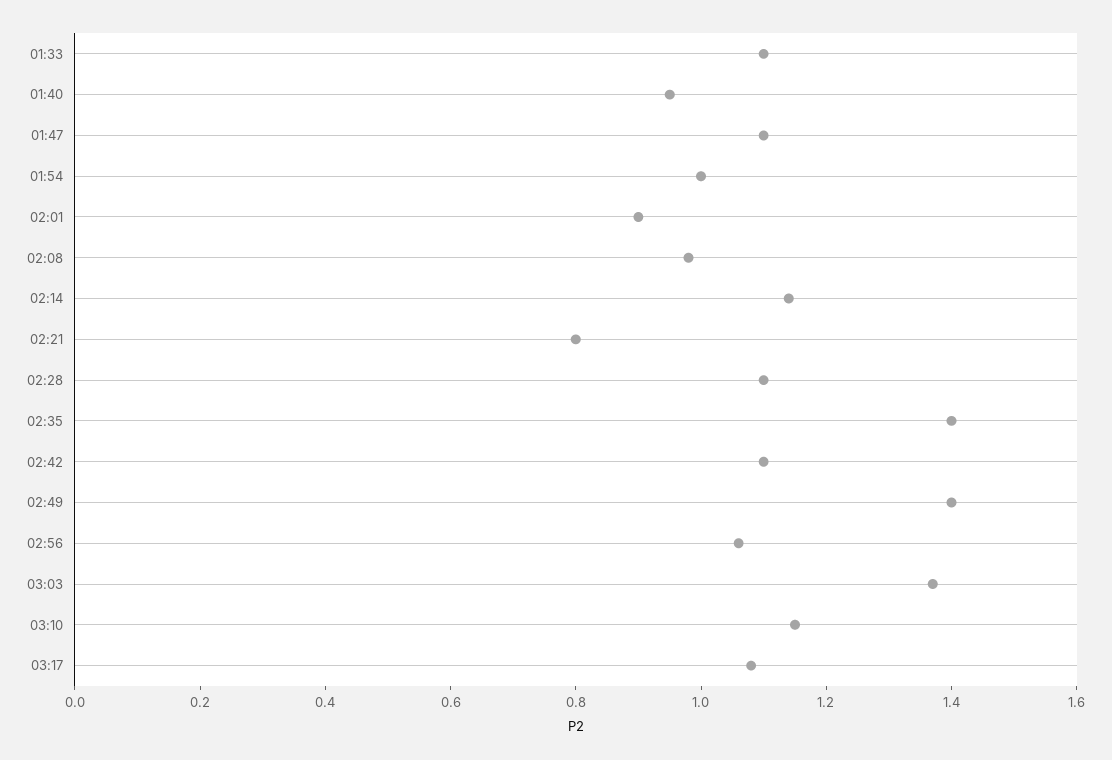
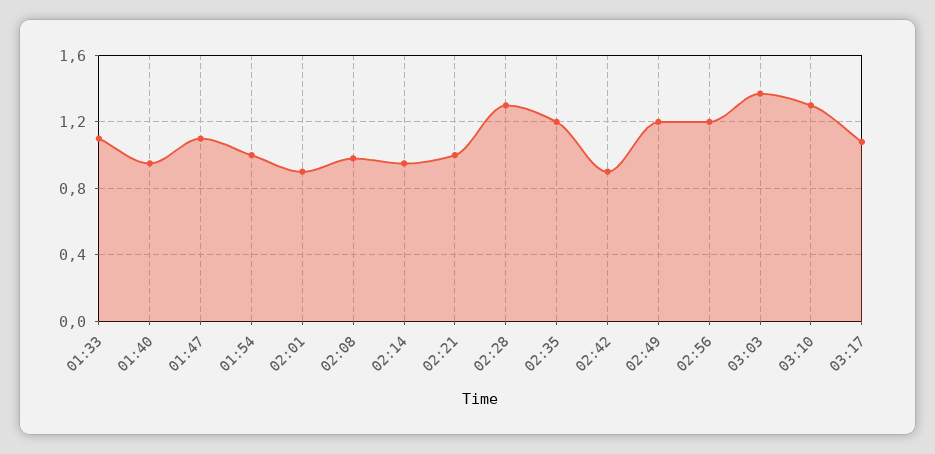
02:14: 1.15 -> 0.95
02:21: 0.8 -> 1
02:28: 1.1 -> 1.3
02:35: 1.4 -> 1.2
02:42: 1.1 -> 0.9
02:49: 1.4 -> 1.2
02:56: 1.05 -> 1.2
03:10: 1.15 -> 1.3

